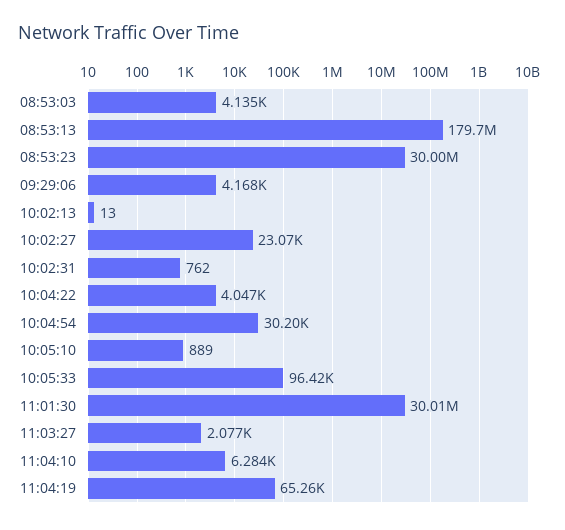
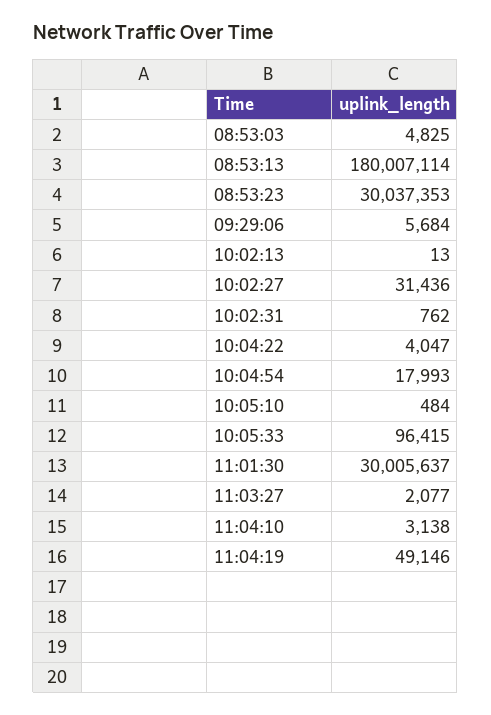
08:53:03: 4135 -> 4825
08:53:13: 179700000 -> 180007114
08:53:23: 30000000 -> 30037353
09:29:06: 4168 -> 5684
10:02:27: 23070 -> 31436
10:04:54: 30200 -> 17993
10:05:10: 889 -> 484
11:04:10: 6284 -> 3138
11:04:19: 65260 -> 49146

